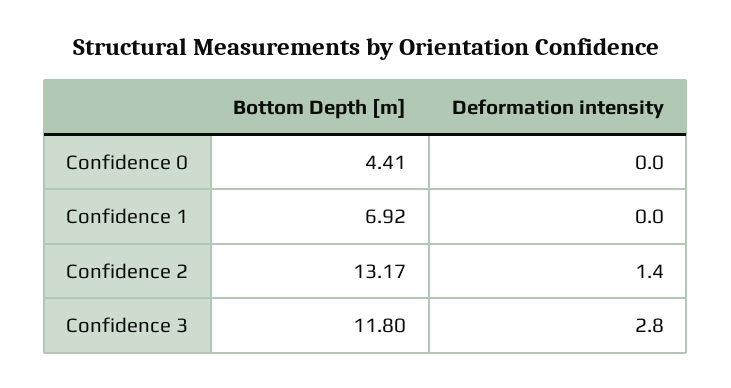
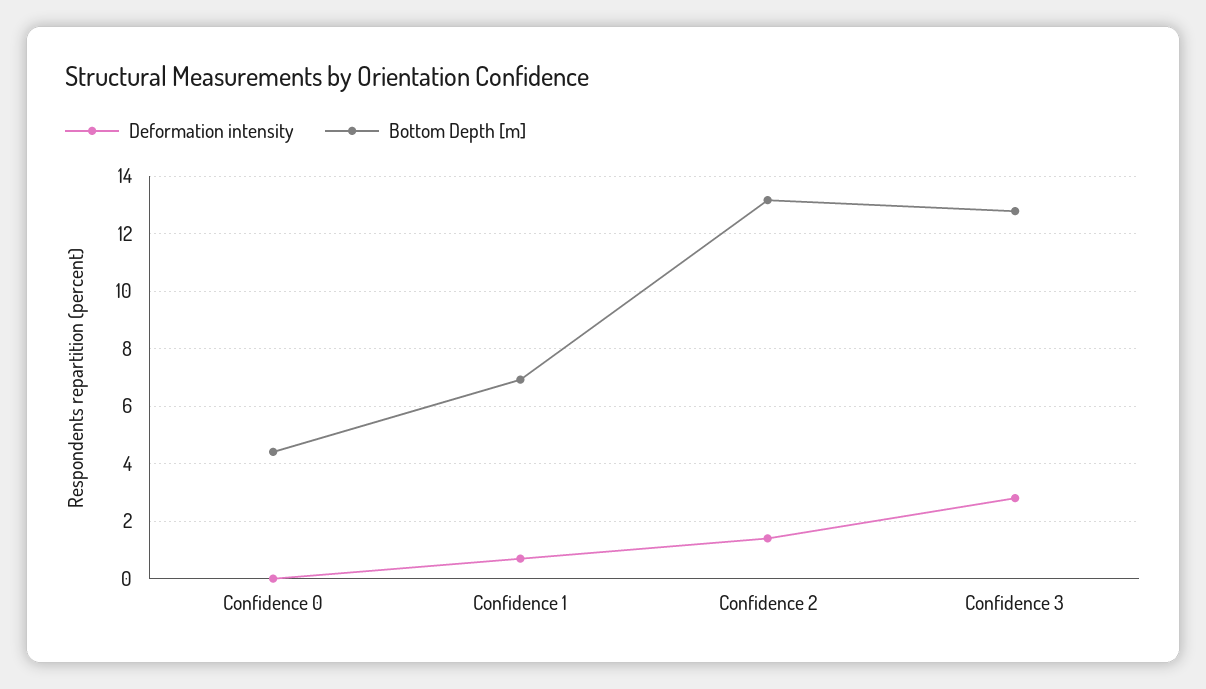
Deformation intensity, Confidence 1: 0 -> 0.75
Bottom Depth [m], Confidence 3: 11.8 -> 12.75

